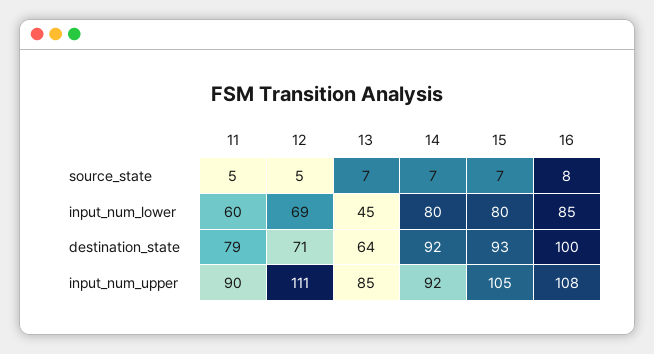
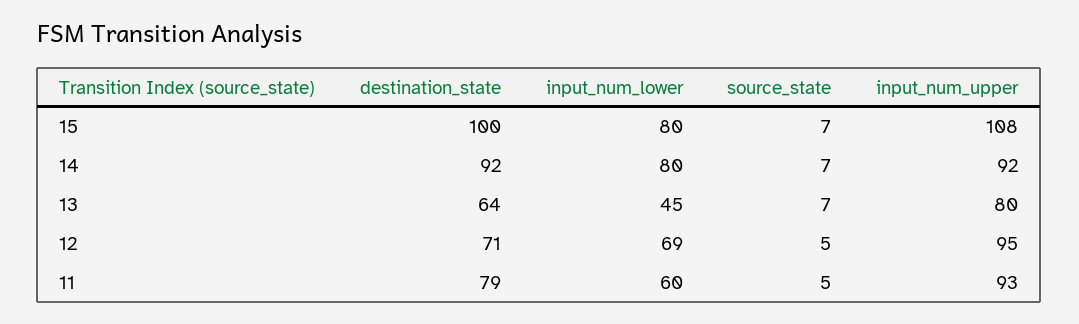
16, source_state: 8 -> none
16, input_num_lower: 85 -> none
15, destination_state: 93 -> 100
16, destination_state: 100 -> none
11, input_num_upper: 90 -> 93
12, input_num_upper: 111 -> 95
13, input_num_upper: 85 -> 80
15, input_num_upper: 105 -> 108
16, input_num_upper: 108 -> none

